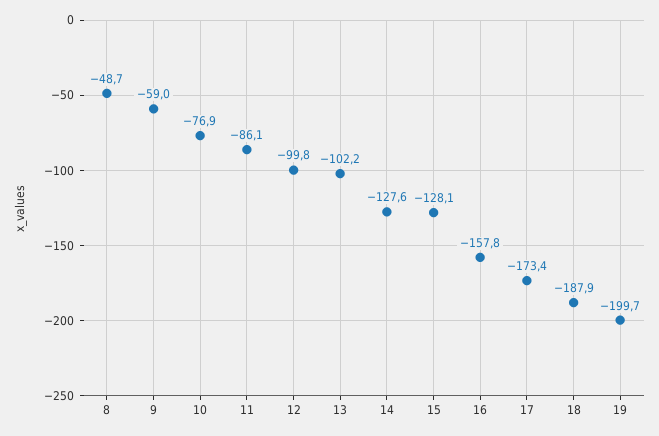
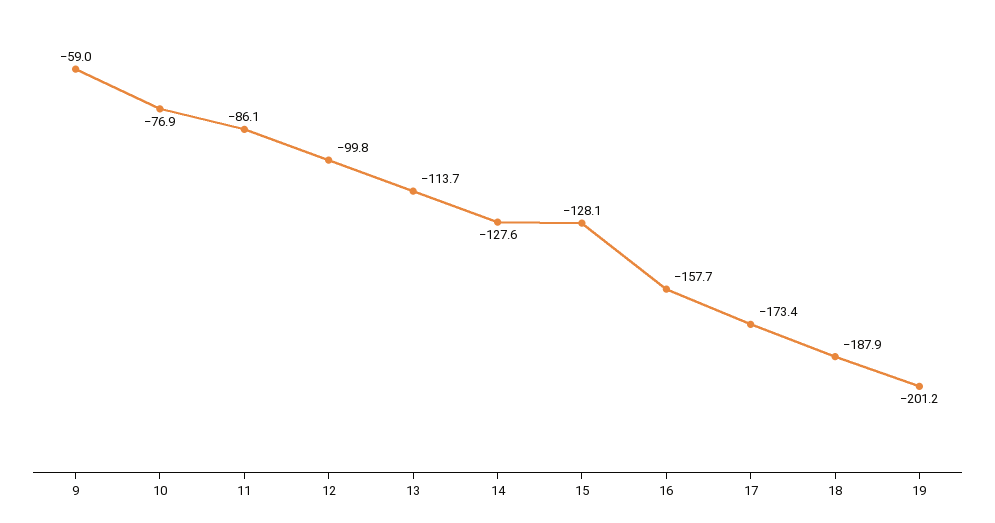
8: -48.7 -> none
13: -102.2 -> -113.7
16: -157.8 -> -157.7
19: -199.7 -> -201.2

